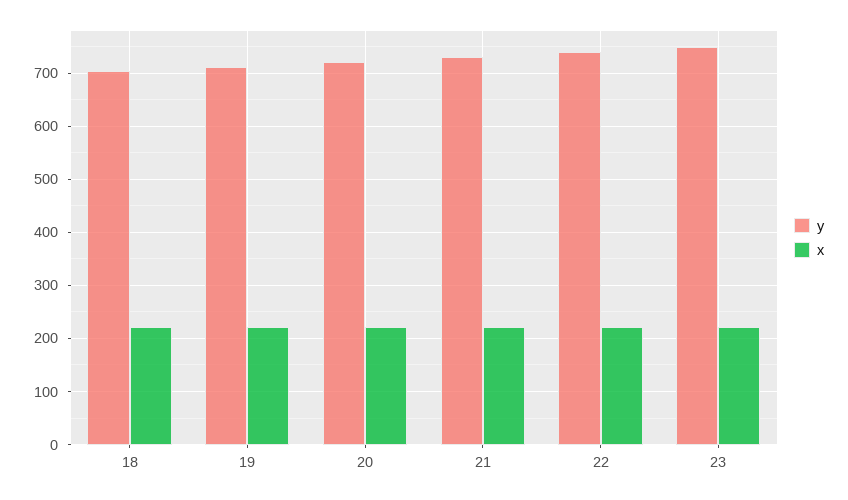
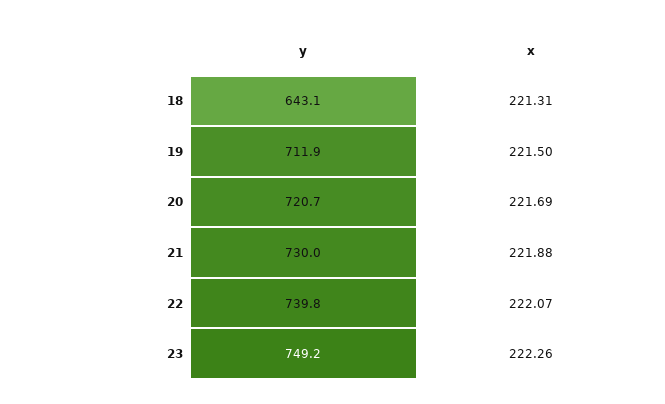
y, 18: 700 -> 643.1

